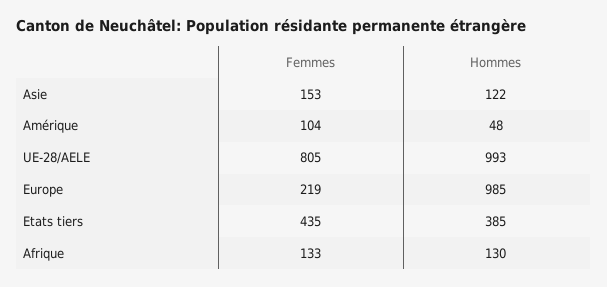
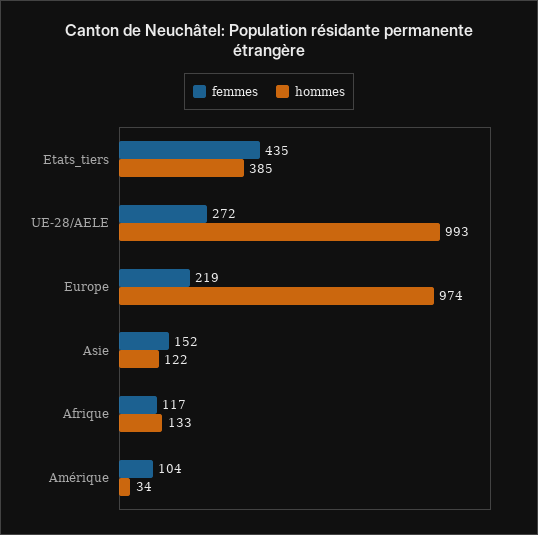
Femmes, Asie: 153 -> 152
Hommes, Amérique: 48 -> 34
Femmes, UE-28/AELE: 805 -> 272
Hommes, Europe: 985 -> 974
Femmes, Afrique: 133 -> 117
Hommes, Afrique: 130 -> 133

